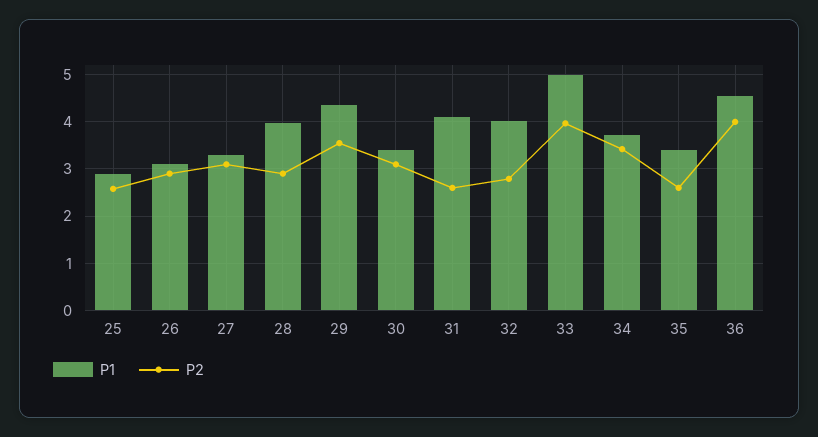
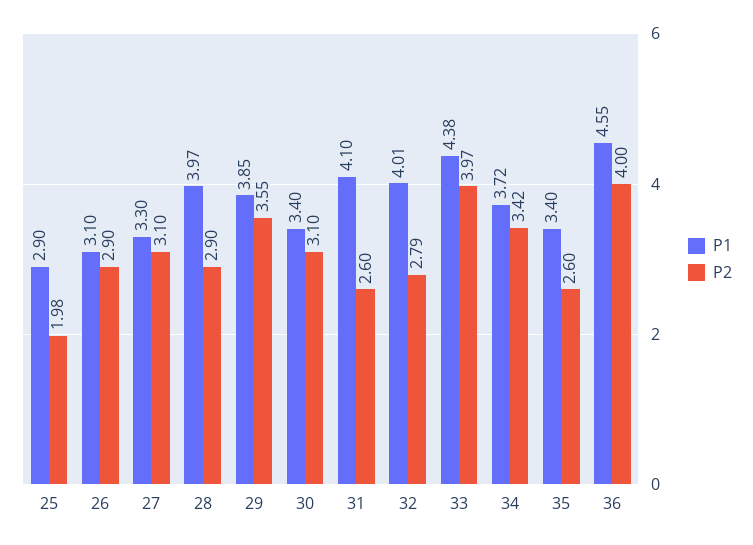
P2, 25: 2.6 -> 1.98
P1, 29: 4.4 -> 3.85
P1, 33: 5 -> 4.38

